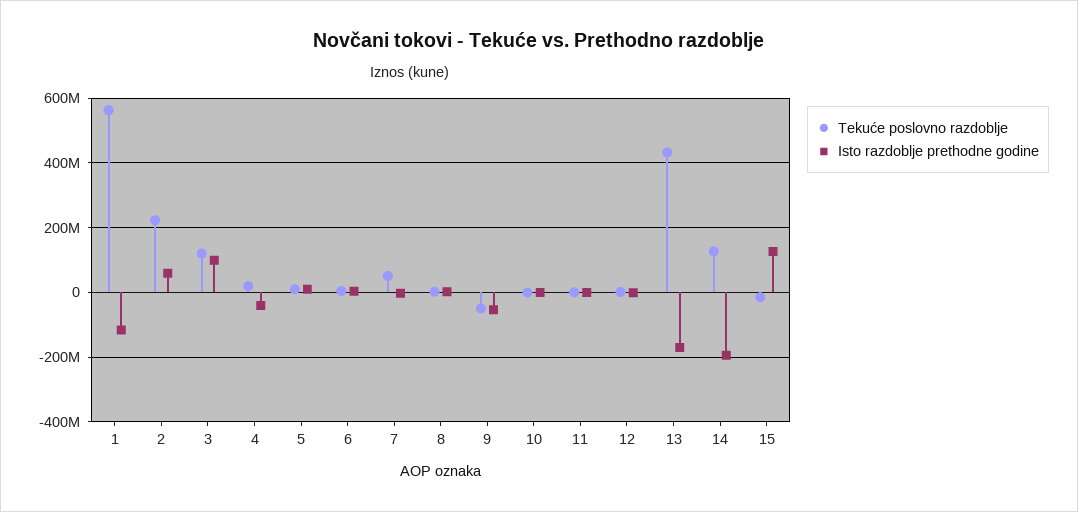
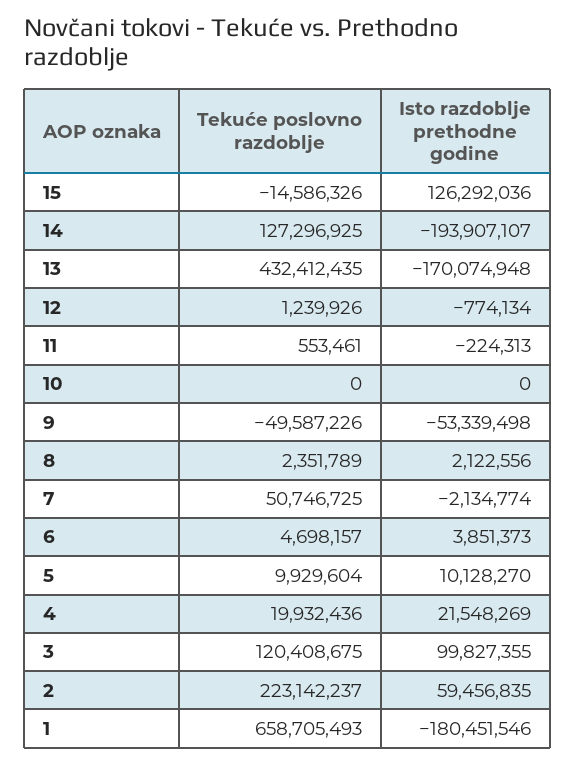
Tekuće poslovno razdoblje, 1: 560000000 -> 658705493
Isto razdoblje prethodne godine, 1: -120000000 -> -180451546
Isto razdoblje prethodne godine, 4: -40000000 -> 21548269

